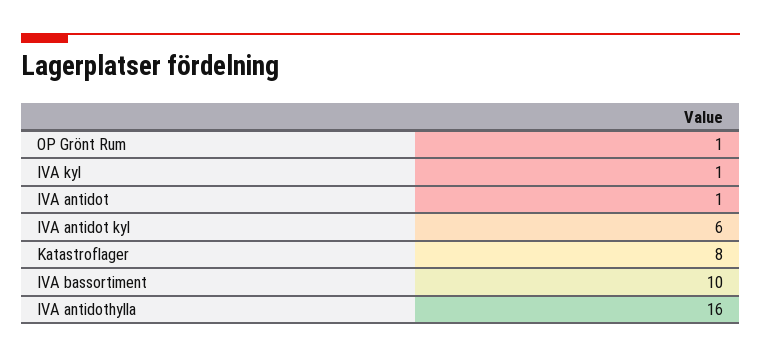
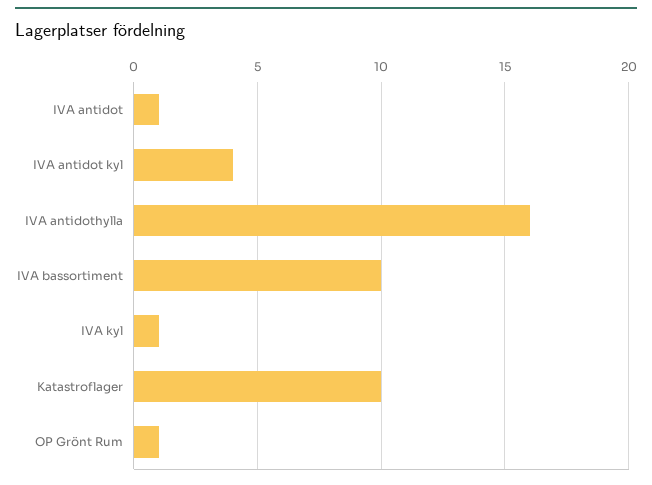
IVA antidot kyl: 6 -> 4
Katastroflager: 8 -> 10

